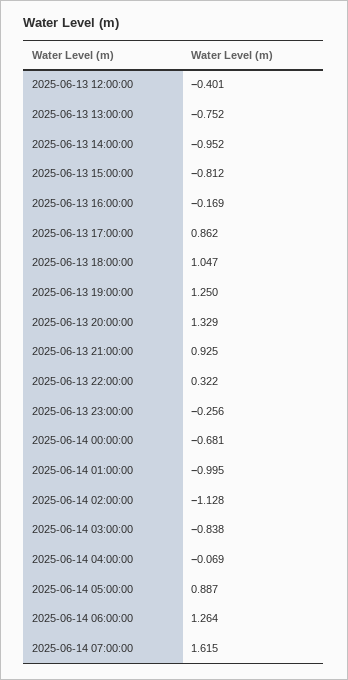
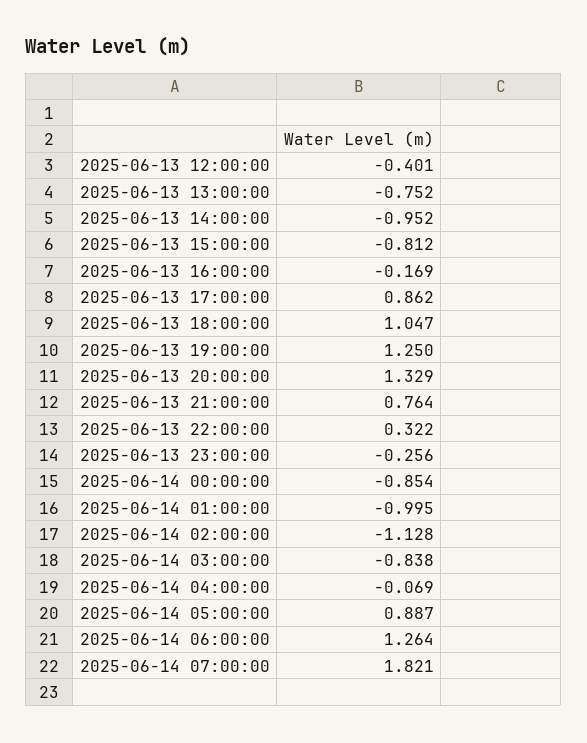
2025-06-13 21:00:00: 0.925 -> 0.764
2025-06-14 00:00:00: -0.681 -> -0.854
2025-06-14 07:00:00: 1.615 -> 1.821

